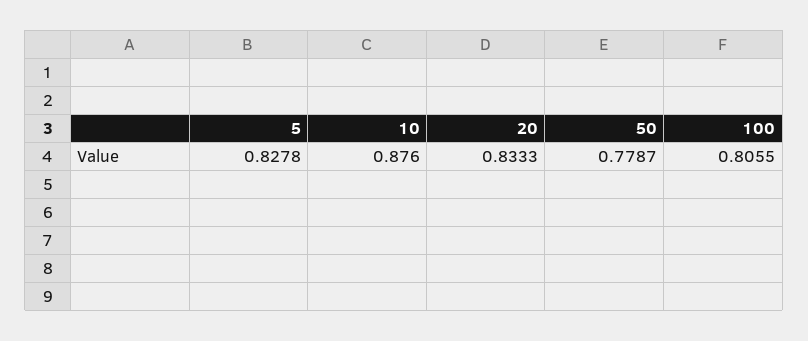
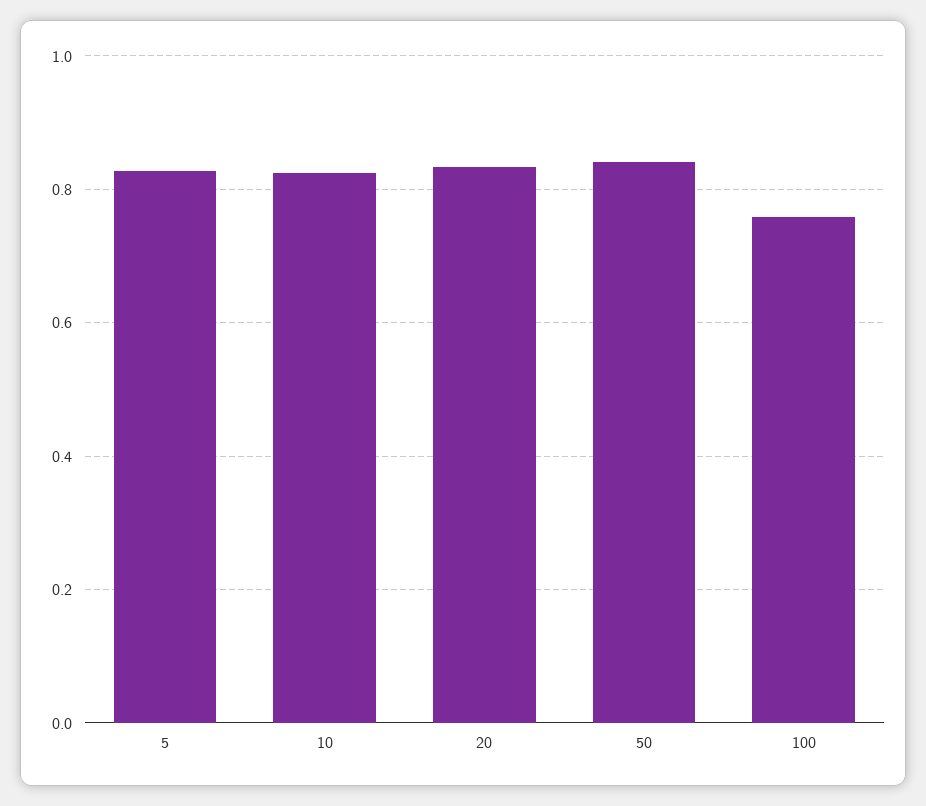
10: 0.876 -> 0.82
50: 0.7787 -> 0.84
100: 0.8055 -> 0.76

